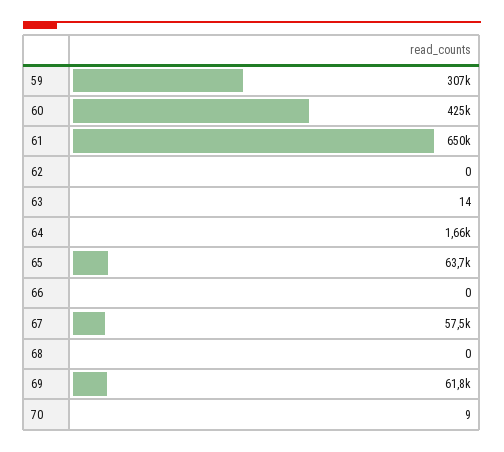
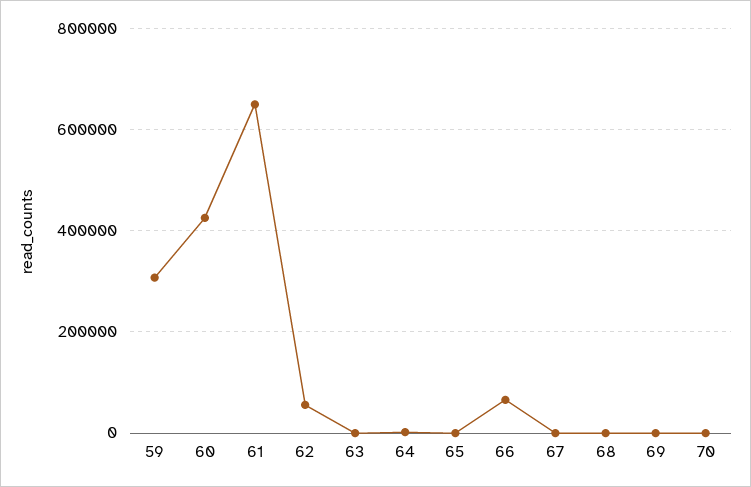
62: 0 -> 60000
65: 63700 -> 0
66: 0 -> 60000
67: 57500 -> 0
69: 61800 -> 0

